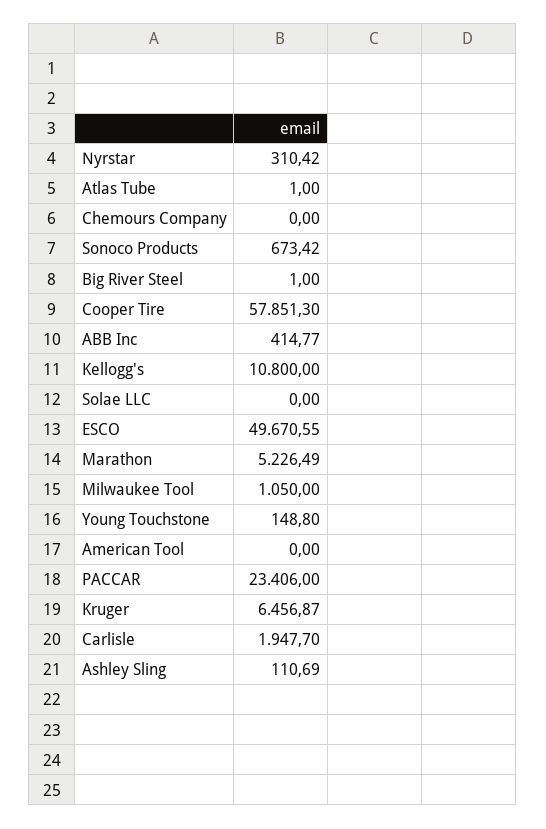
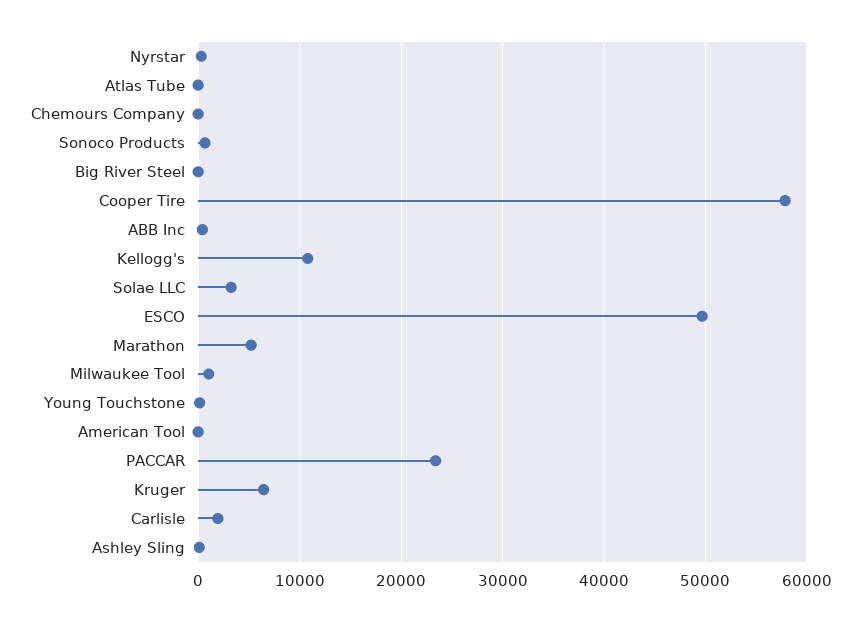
Solae LLC: 0 -> 3000

